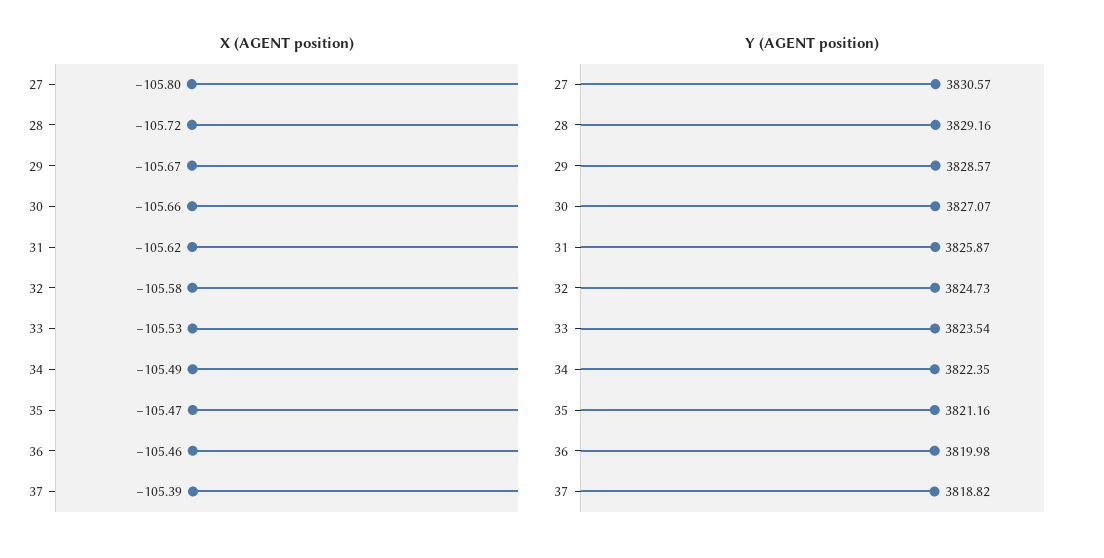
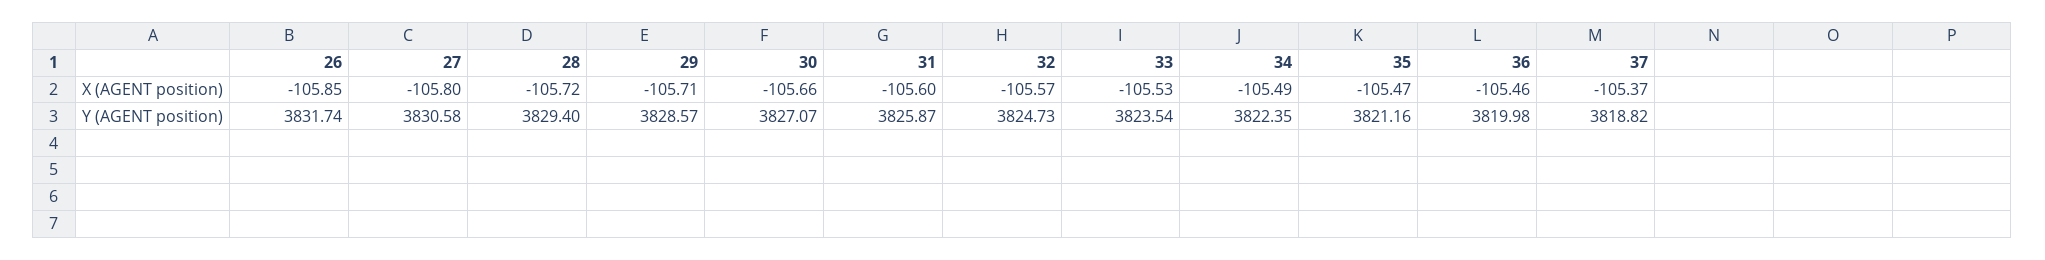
X (AGENT position), 29: -105.67 -> -105.71
X (AGENT position), 31: -105.62 -> -105.6
X (AGENT position), 32: -105.58 -> -105.57
X (AGENT position), 37: -105.39 -> -105.37
Y (AGENT position), 27: 3830.57 -> 3830.58
Y (AGENT position), 28: 3829.16 -> 3829.4
X (AGENT position), 26: none -> -105.85
Y (AGENT position), 26: none -> 3831.74

